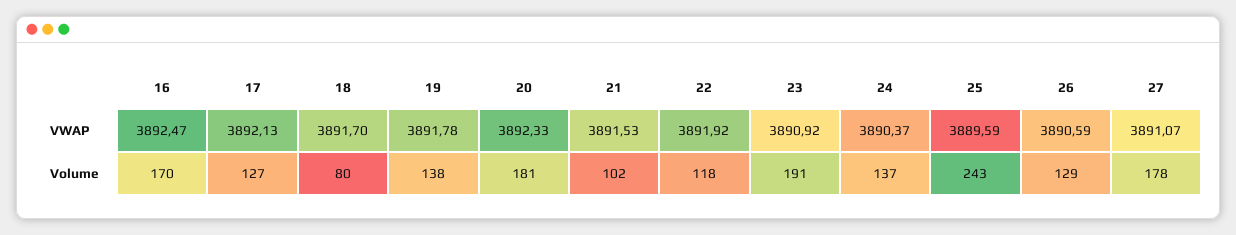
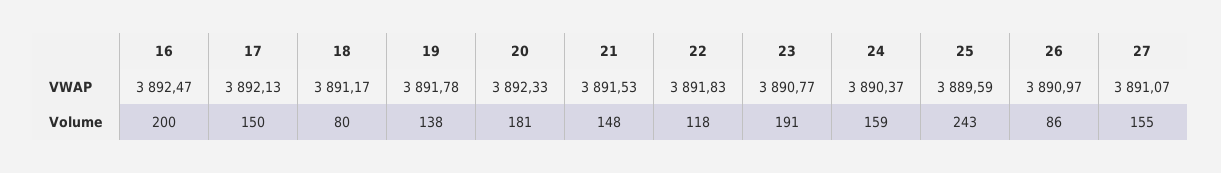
18, VWAP: 3891.7 -> 3891.17
22, VWAP: 3891.92 -> 3891.83
23, VWAP: 3890.92 -> 3890.77
26, VWAP: 3890.59 -> 3890.97
16, Volume: 170 -> 200
17, Volume: 127 -> 150
21, Volume: 102 -> 148
24, Volume: 137 -> 159
26, Volume: 129 -> 86
27, Volume: 178 -> 155

